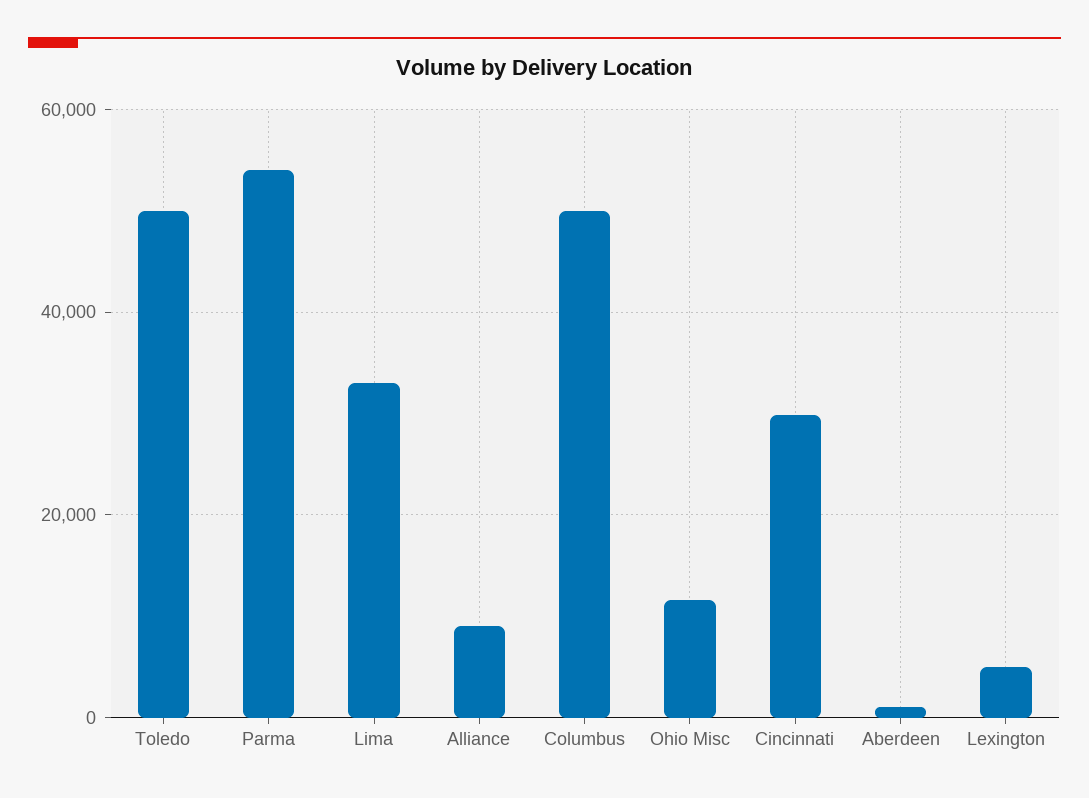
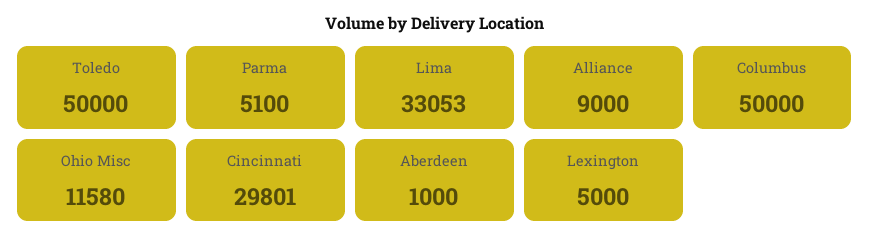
Parma: 54000 -> 5100

